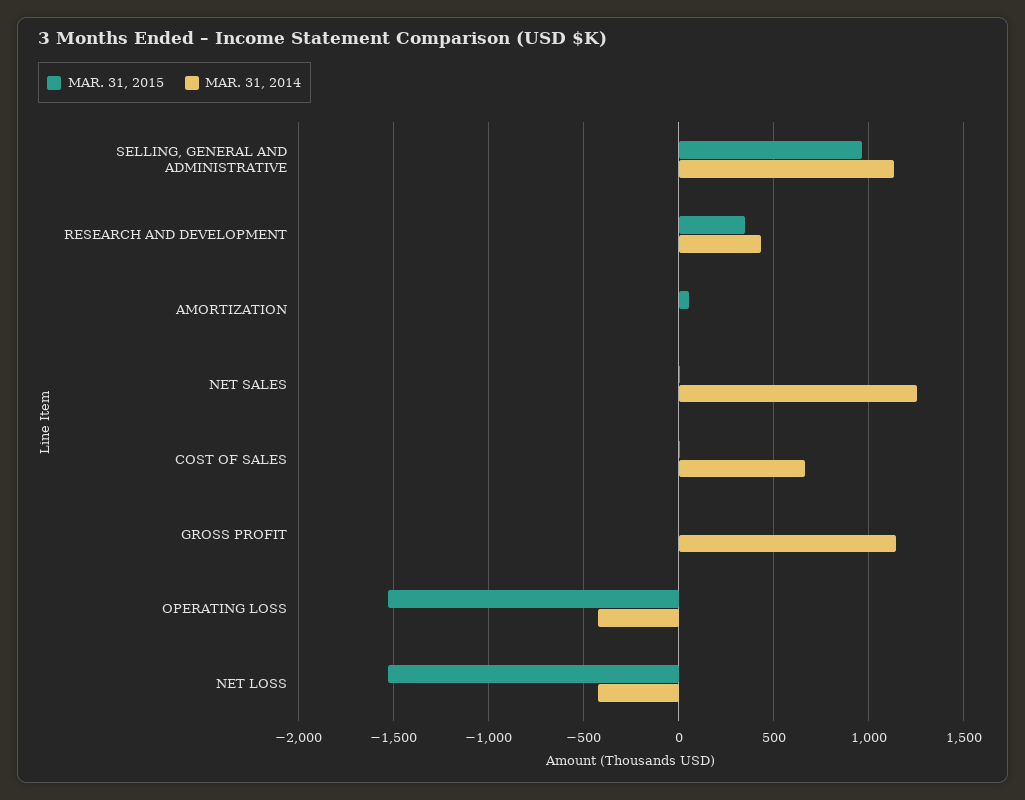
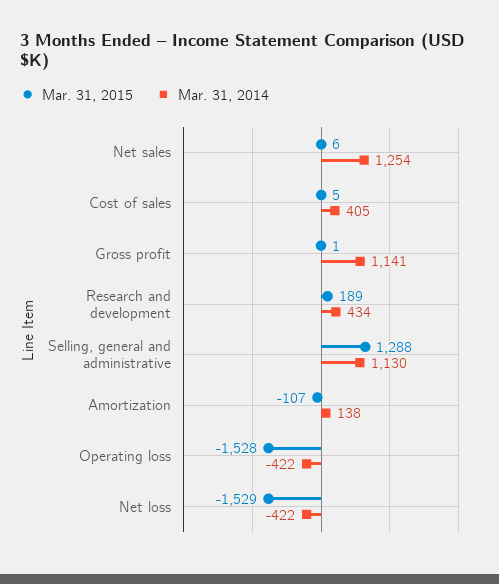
MAR. 31, 2015, SELLING, GENERAL AND ADMINISTRATIVE: 950 -> 1288
MAR. 31, 2015, RESEARCH AND DEVELOPMENT: 350 -> 189
MAR. 31, 2015, AMORTIZATION: 50 -> -107
MAR. 31, 2014, AMORTIZATION: 0 -> 138
MAR. 31, 2014, COST OF SALES: 650 -> 405

